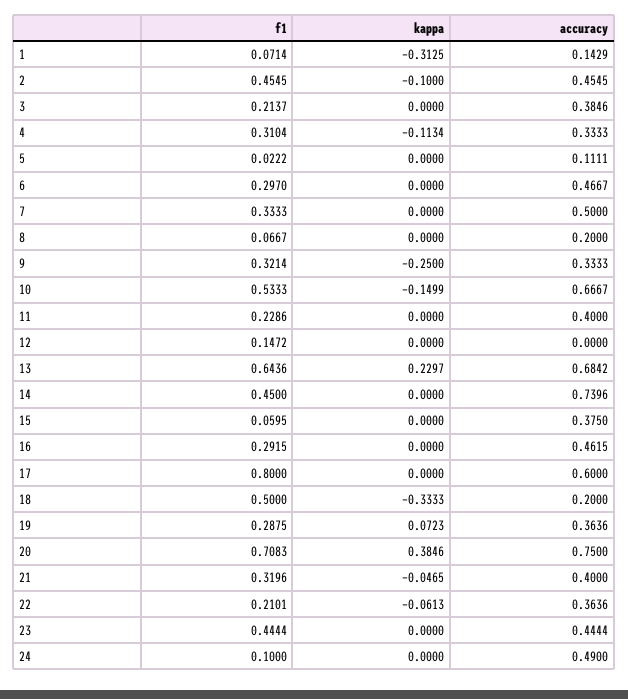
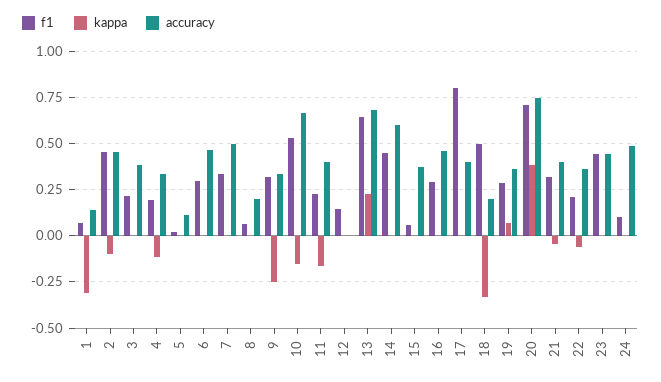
f1, 4: 0.3104 -> 0.2
kappa, 11: 0 -> -0.15
accuracy, 14: 0.7396 -> 0.6
accuracy, 17: 0.6 -> 0.4

